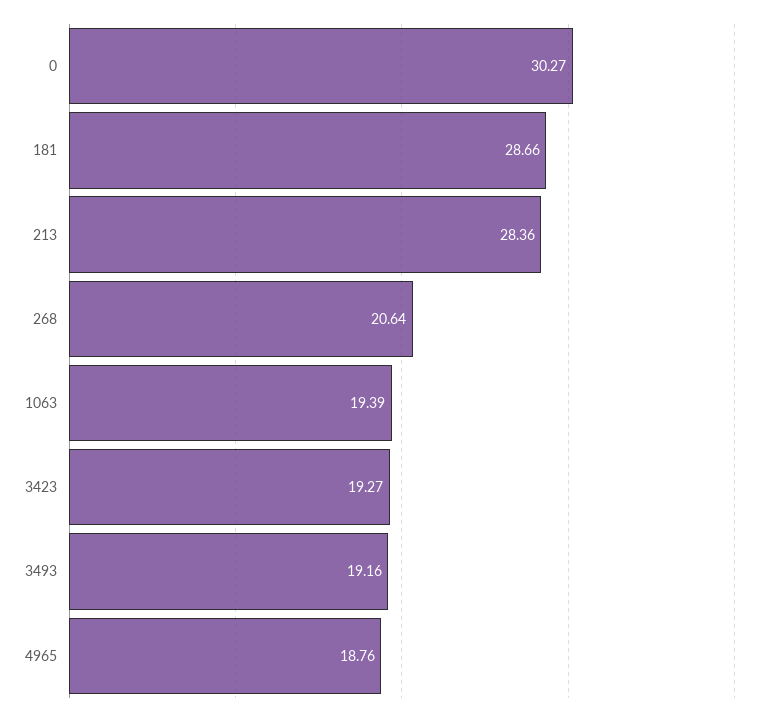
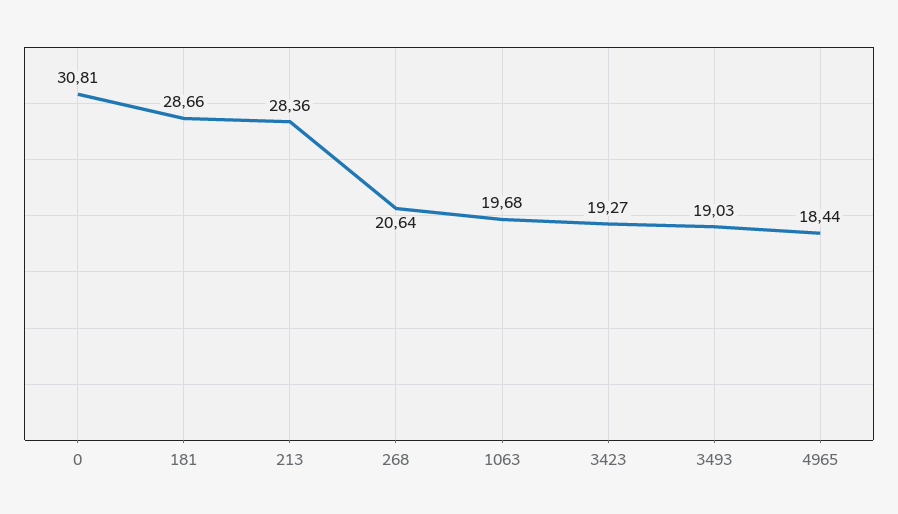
0: 30.27 -> 30.81
1063: 19.39 -> 19.68
3493: 19.16 -> 19.03
4965: 18.76 -> 18.44

